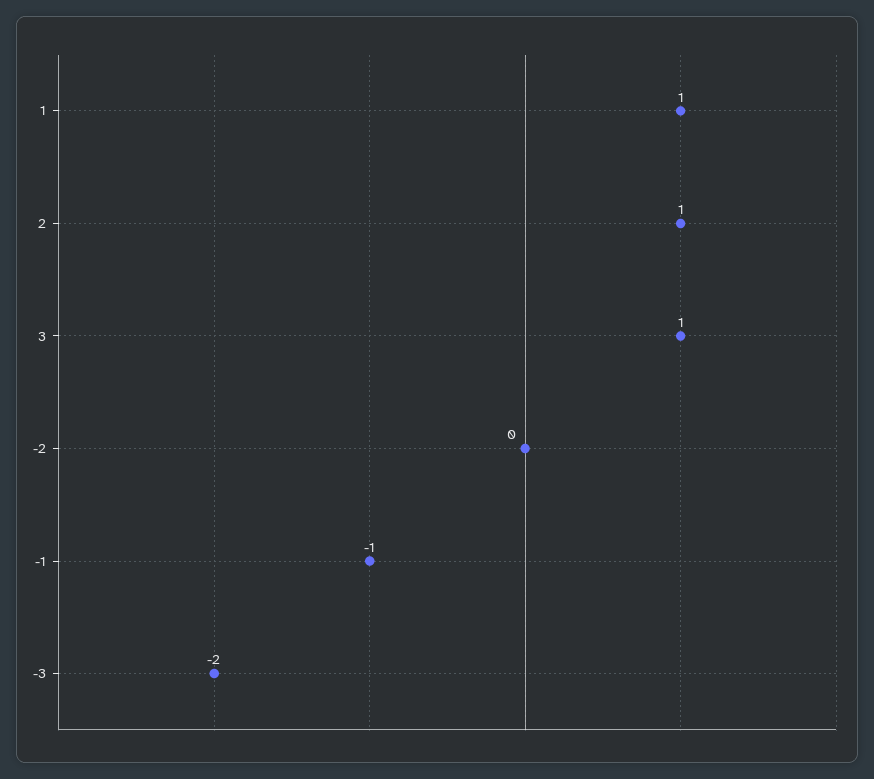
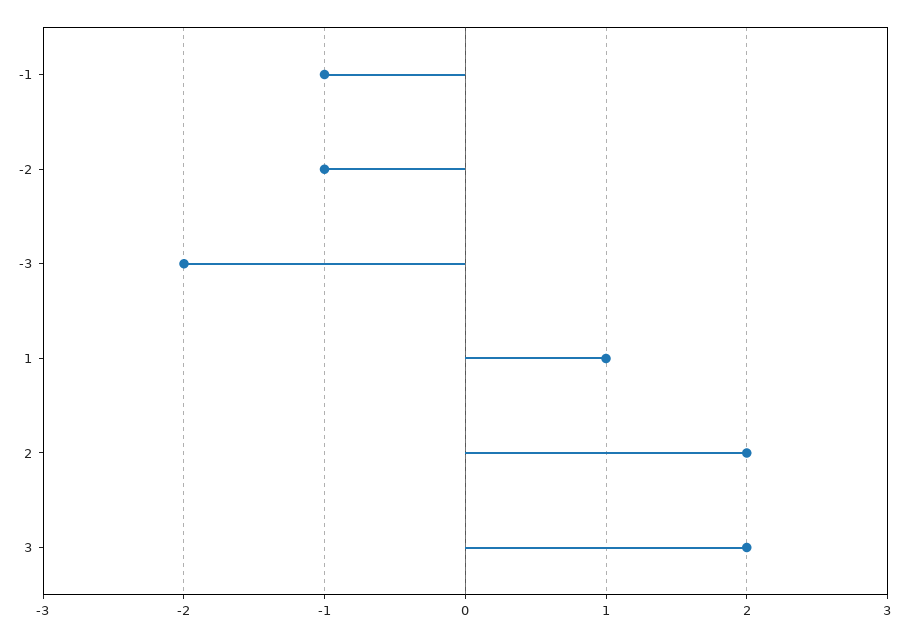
2: 1 -> 2
3: 1 -> 2
-2: 0 -> -1

